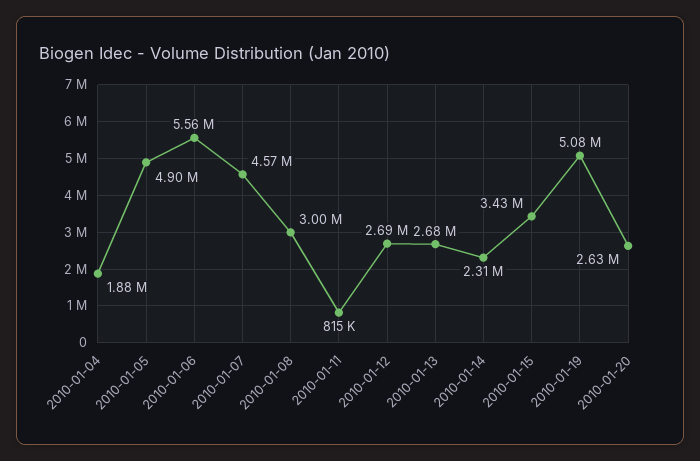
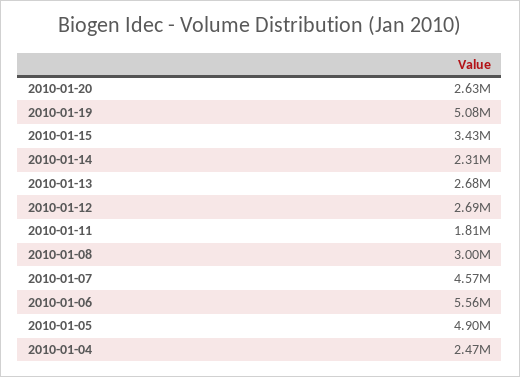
2010-01-04: 1880000 -> 2470000
2010-01-11: 815000 -> 1810000

